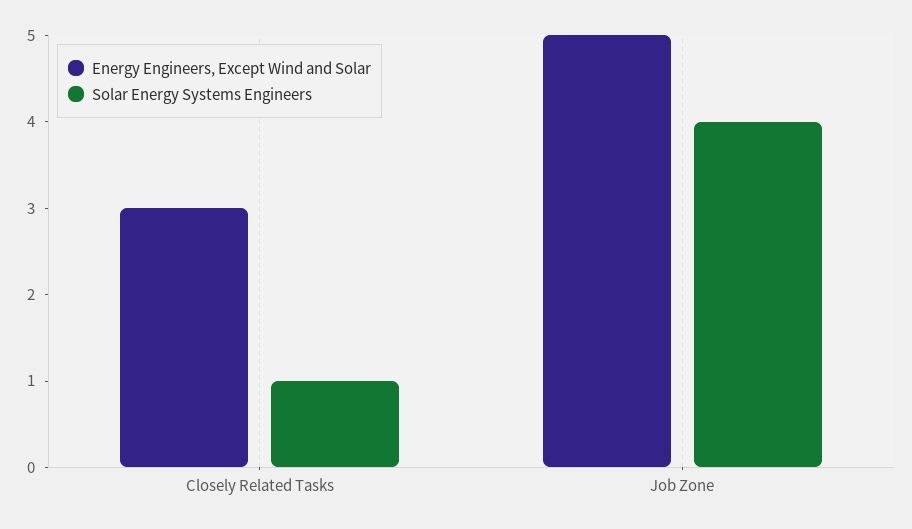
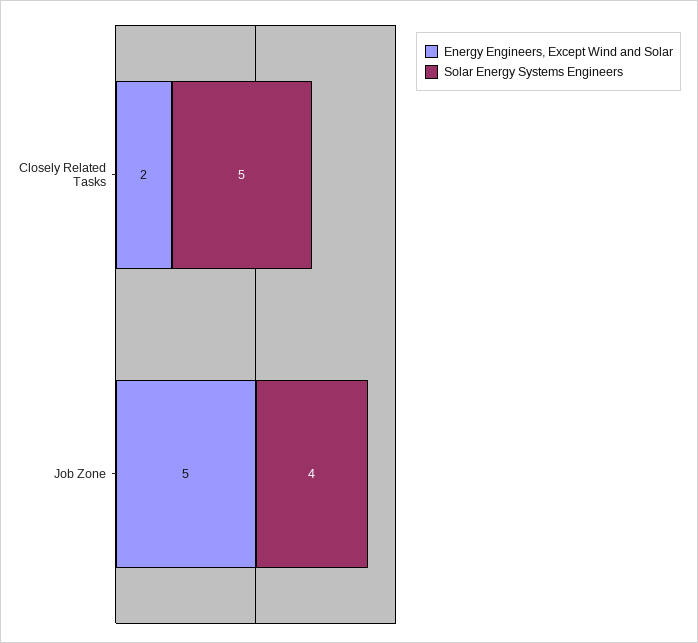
Energy Engineers, Except Wind and Solar, Closely Related Tasks: 3 -> 2
Solar Energy Systems Engineers, Closely Related Tasks: 1 -> 5

